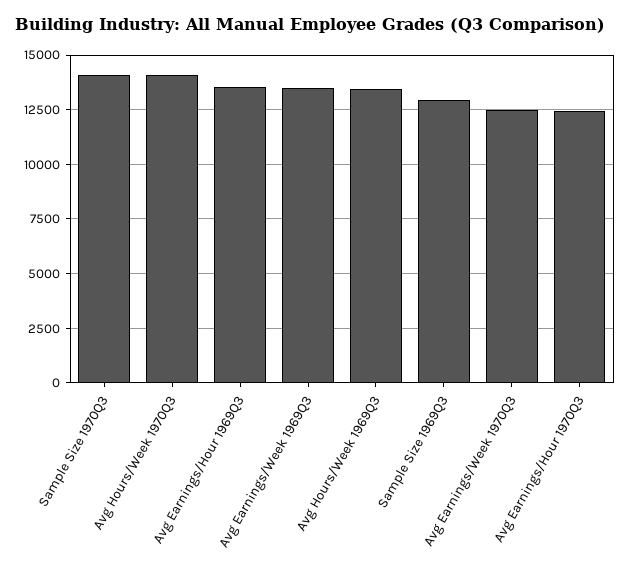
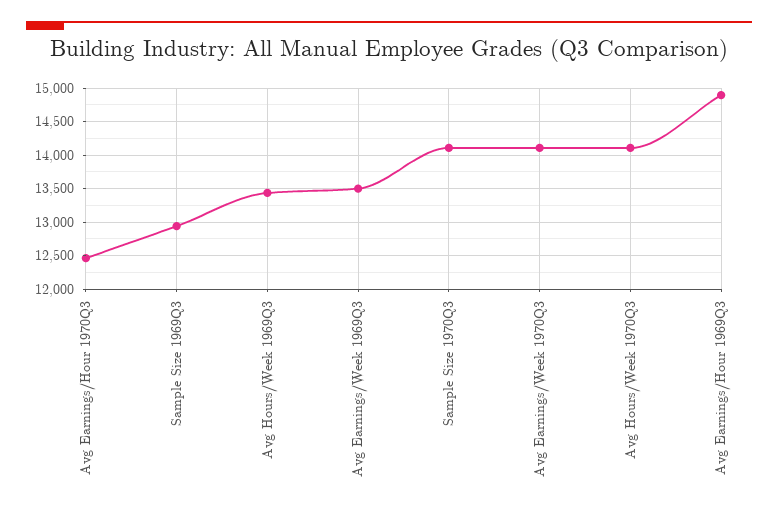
Avg Earnings/Hour 1969Q3: 13500 -> 14900
Avg Earnings/Week 1970Q3: 12500 -> 14100

